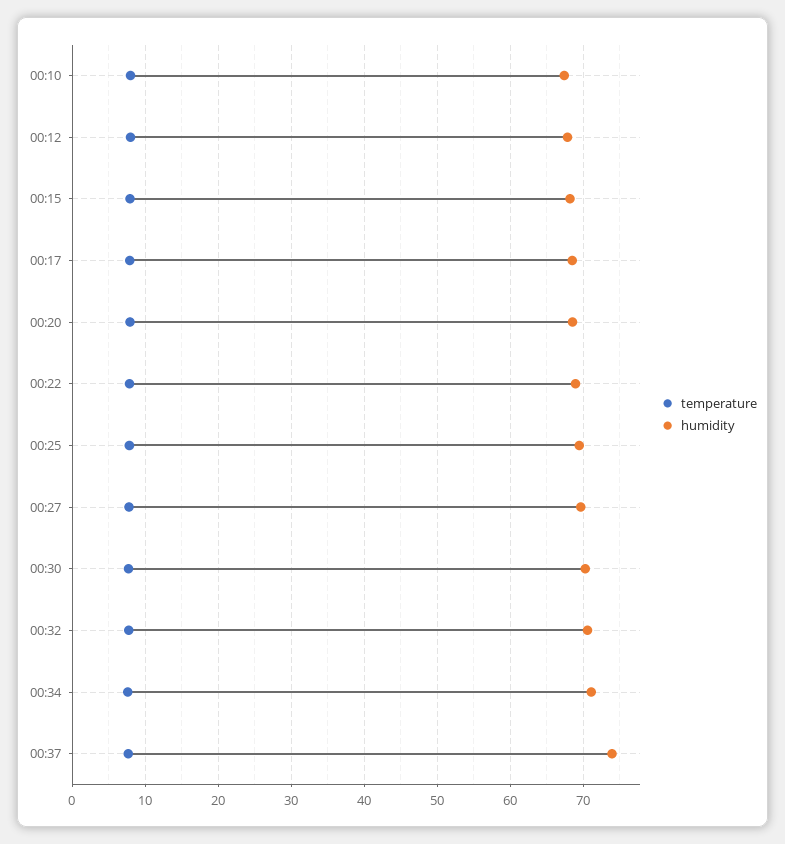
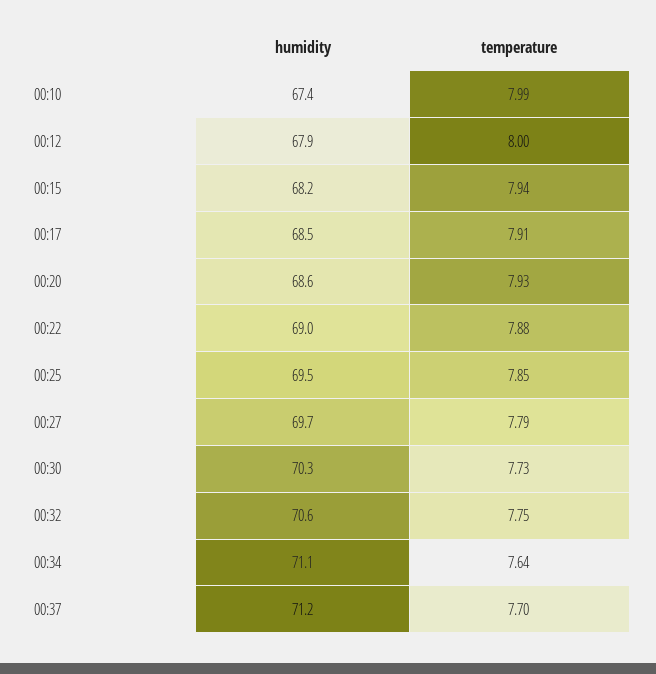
humidity, 00:37: 74 -> 71.2

